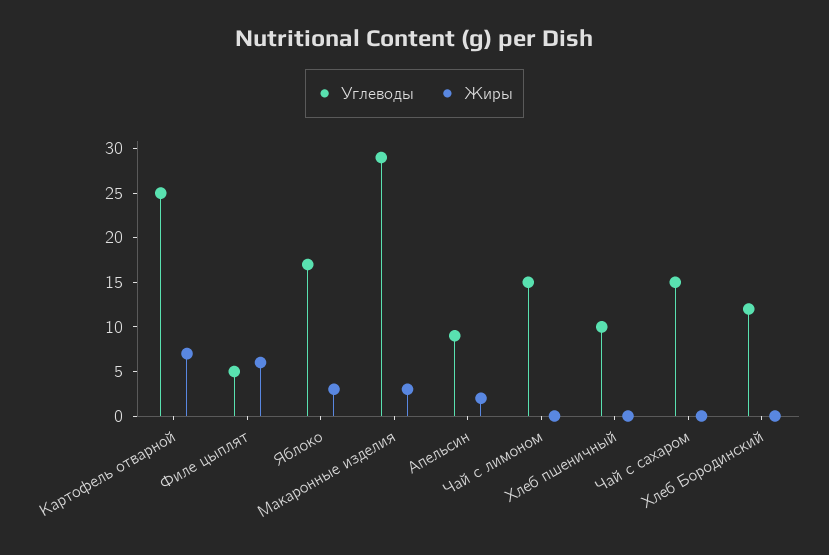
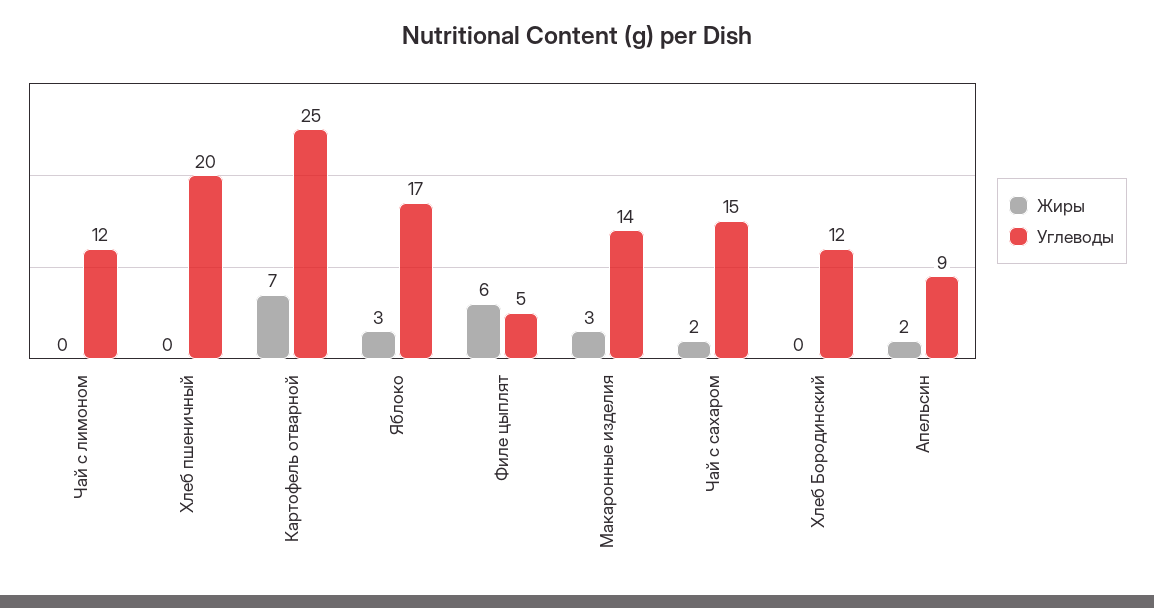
Углеводы, Макаронные изделия: 29 -> 14
Углеводы, Чай с лимоном: 15 -> 12
Углеводы, Хлеб пшеничный: 10 -> 20
Жиры, Чай с сахаром: 0 -> 2

